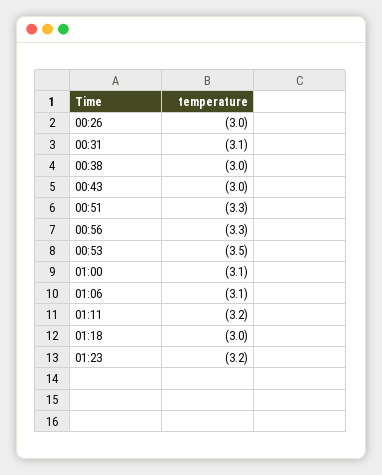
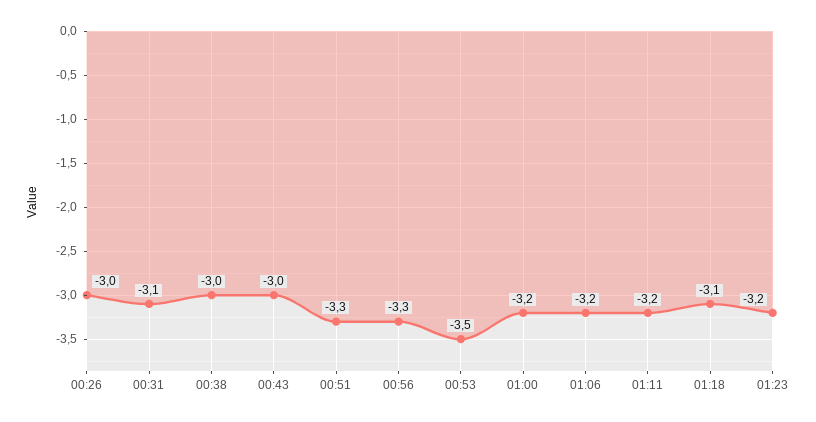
01:00: -3.1 -> -3.2
01:06: -3.1 -> -3.2
01:18: -3 -> -3.1

